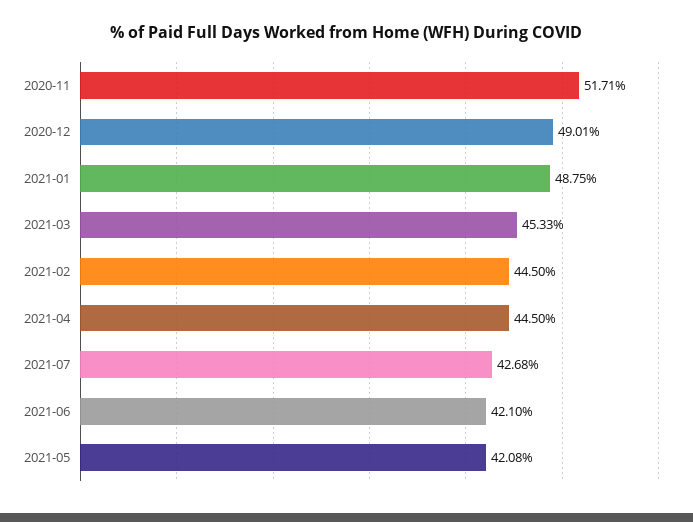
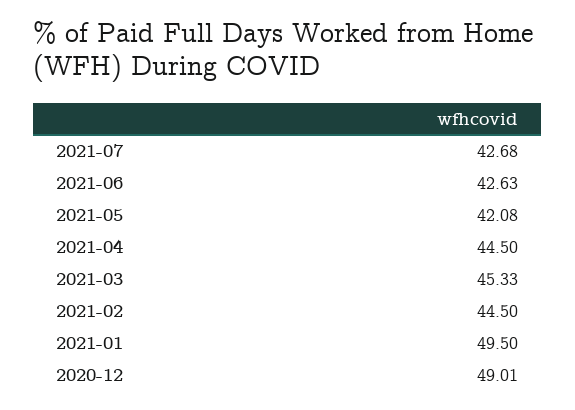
2020-11: 51.71 -> none
2021-01: 48.75 -> 49.5
2021-06: 42.1 -> 42.63

